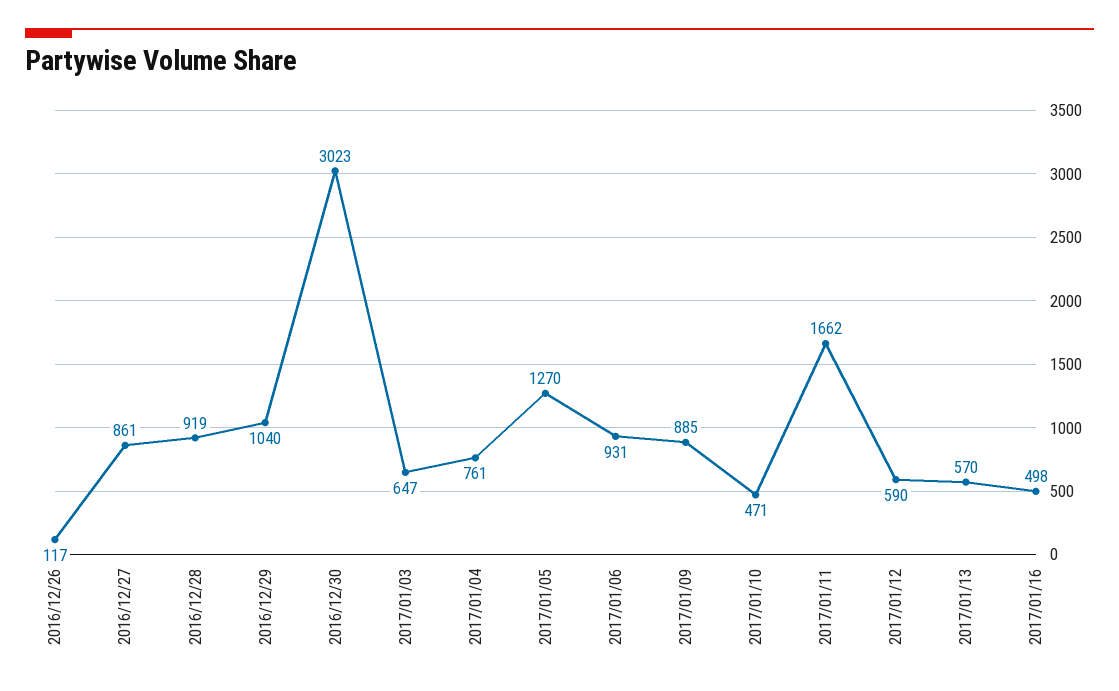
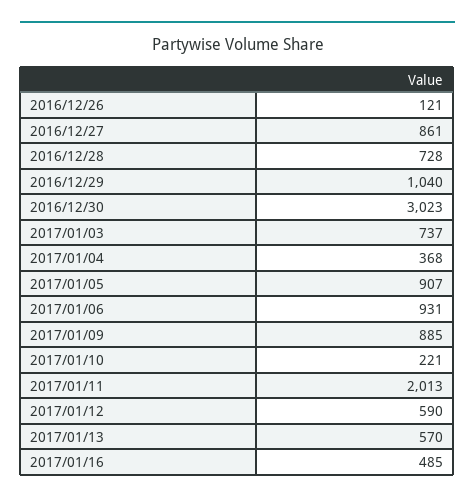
2016/12/26: 117 -> 121
2016/12/28: 919 -> 728
2017/01/03: 647 -> 737
2017/01/04: 761 -> 368
2017/01/05: 1270 -> 907
2017/01/10: 471 -> 221
2017/01/11: 1662 -> 2013
2017/01/16: 498 -> 485

